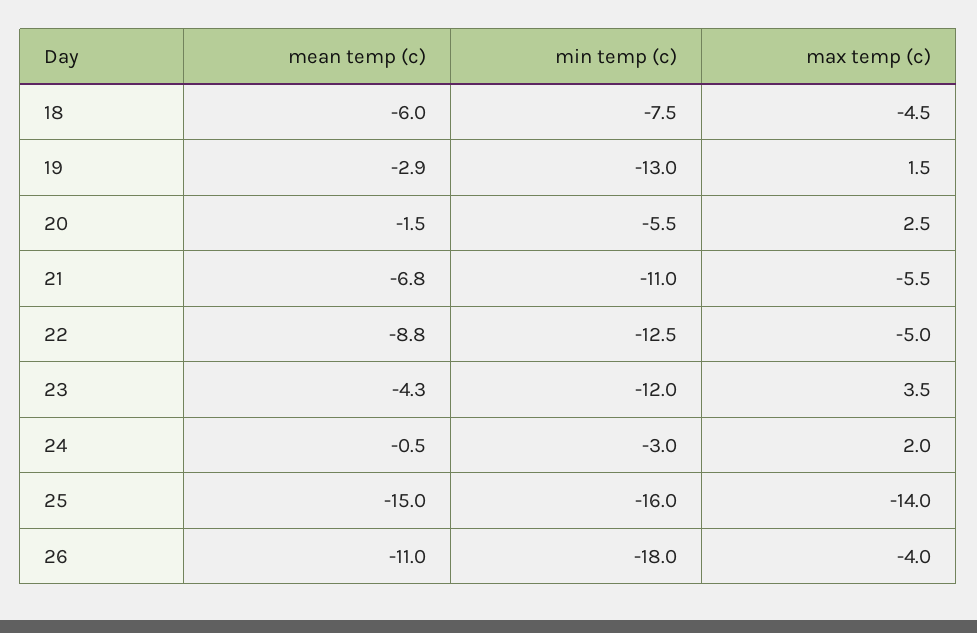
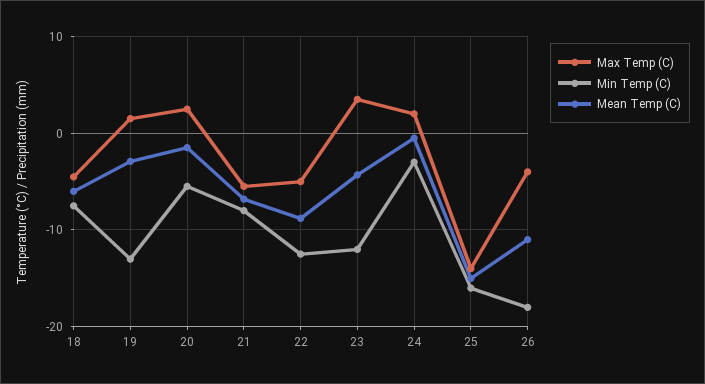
min temp (c), 21: -11 -> -8

